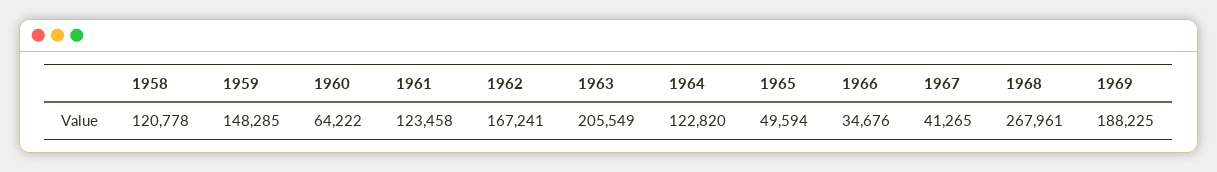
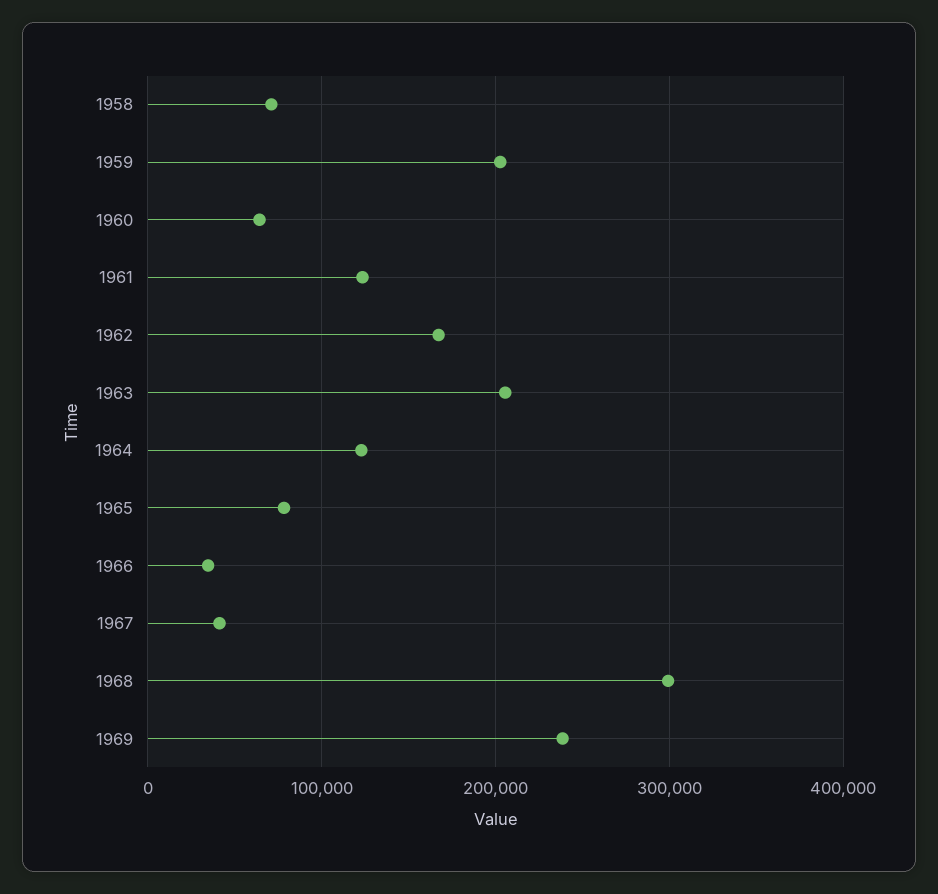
1958: 120778 -> 70000
1959: 148285 -> 200000
1965: 49594 -> 80000
1968: 267961 -> 300000
1969: 188225 -> 240000

